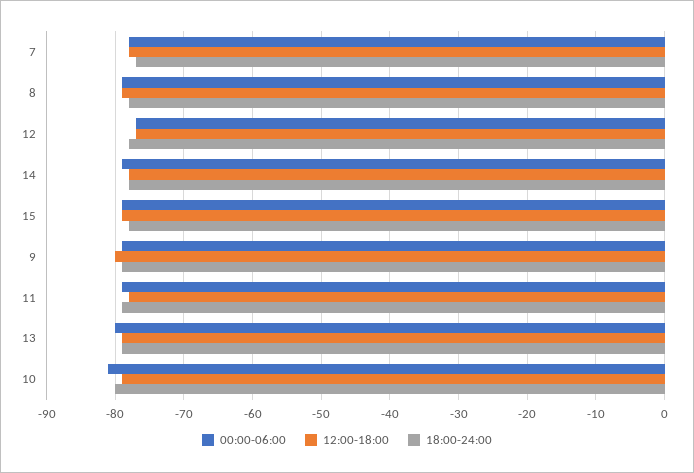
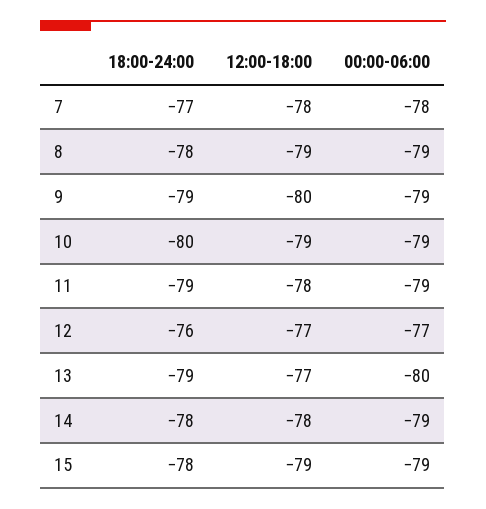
18:00-24:00, 12: -78 -> -76
12:00-18:00, 13: -79 -> -77
00:00-06:00, 10: -81 -> -79

